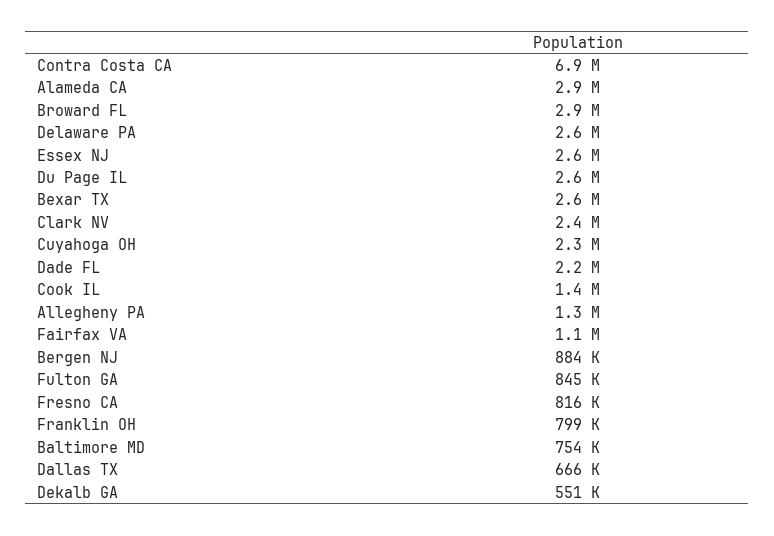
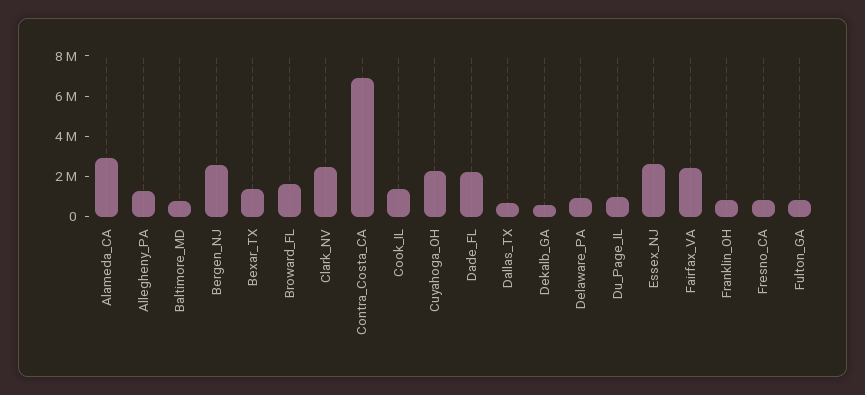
Broward FL: 2900000 -> 1500000
Delaware PA: 2600000 -> 1000000
Du Page IL: 2600000 -> 1000000
Bexar TX: 2600000 -> 1500000
Fairfax VA: 1100000 -> 2500000
Bergen NJ: 884000 -> 2500000

